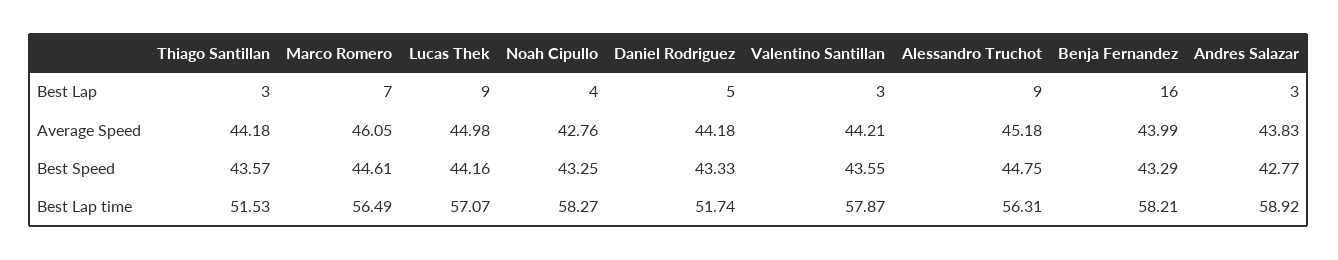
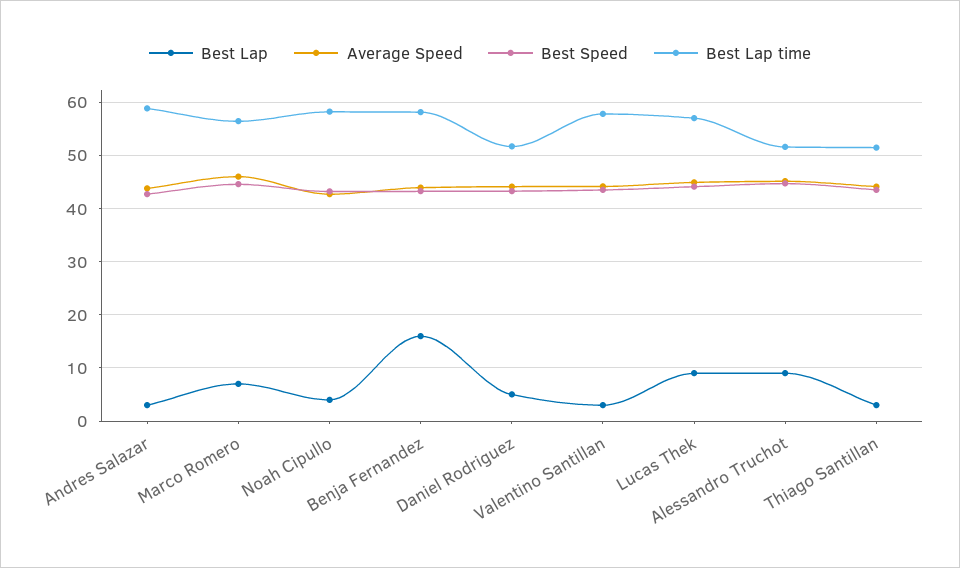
Best Lap time, Alessandro Truchot: 56.31 -> 52

